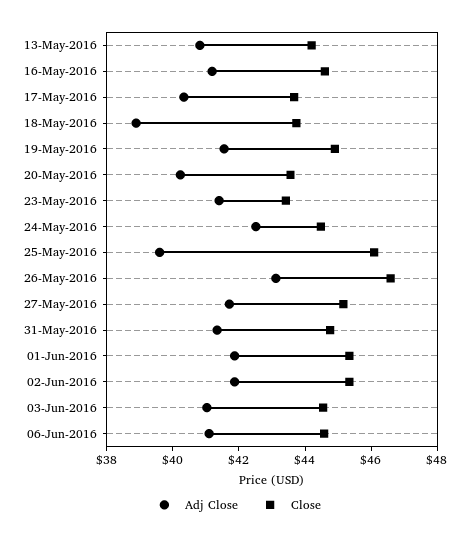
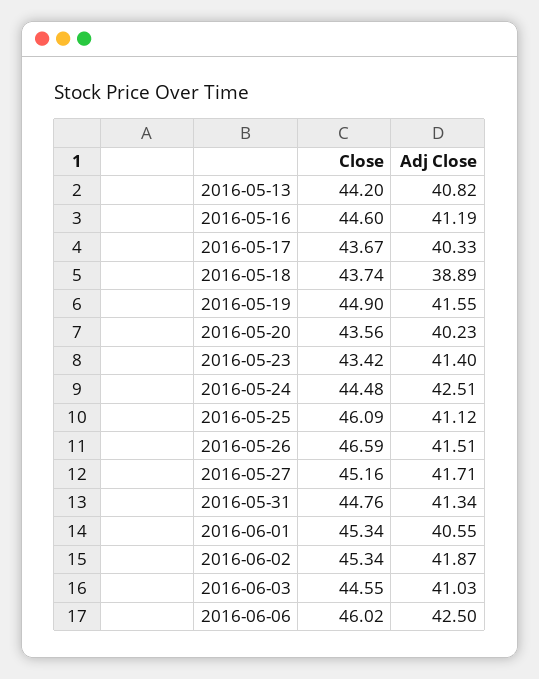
Adj Close, 25-May-2016: 39.5 -> 41.12
Adj Close, 26-May-2016: 43 -> 41.51
Adj Close, 01-Jun-2016: 42 -> 40.55
Adj Close, 06-Jun-2016: 41 -> 42.5
Close, 06-Jun-2016: 44.5 -> 46.02

